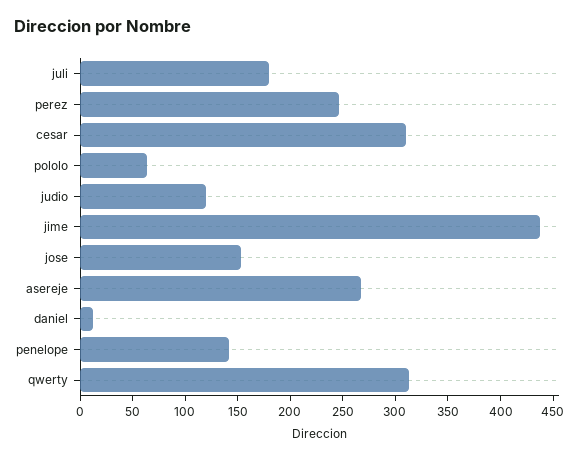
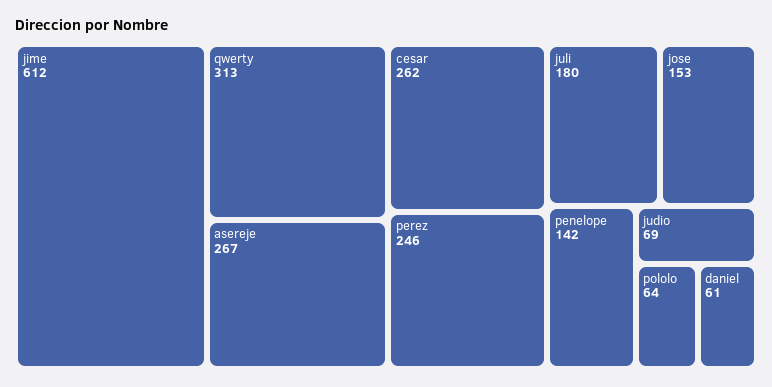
cesar: 310 -> 262
judio: 120 -> 69
jime: 440 -> 612
daniel: 10 -> 61

